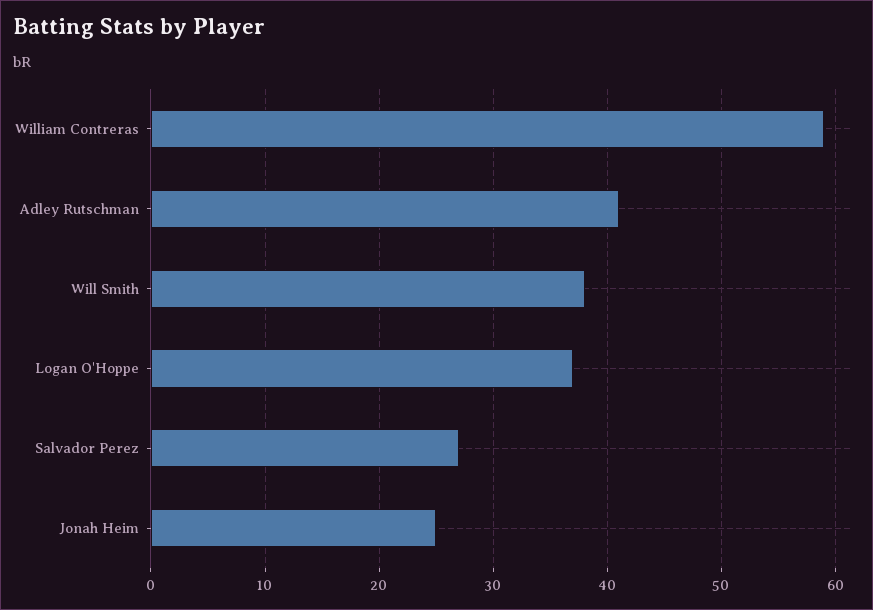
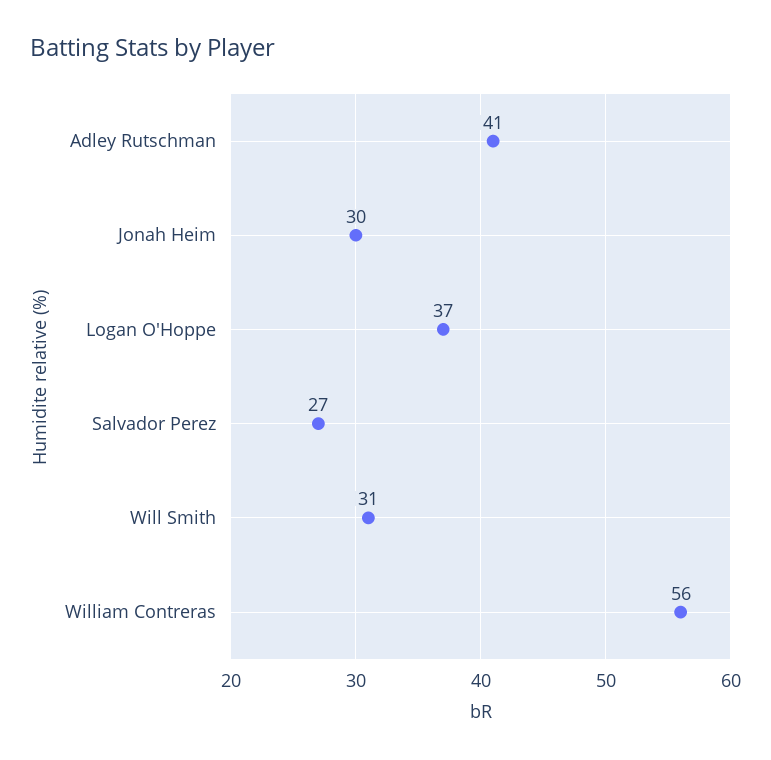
William Contreras: 59 -> 56
Will Smith: 38 -> 31
Jonah Heim: 25 -> 30

